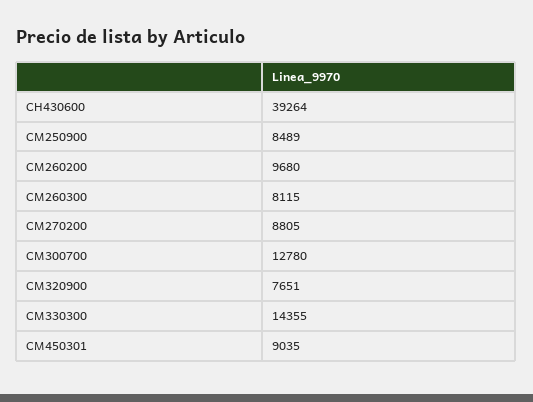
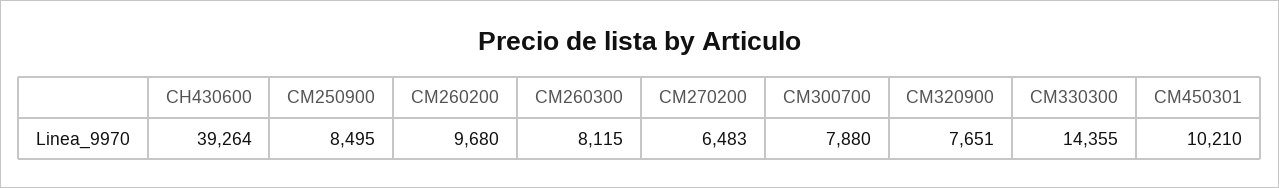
CM250900: 8489 -> 8495
CM270200: 8805 -> 6483
CM300700: 12780 -> 7880
CM450301: 9035 -> 10210

